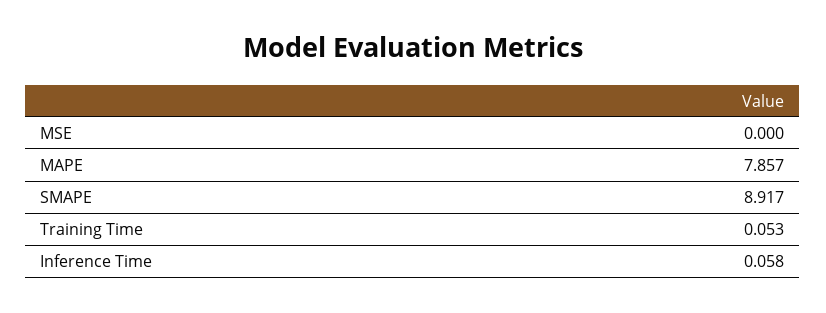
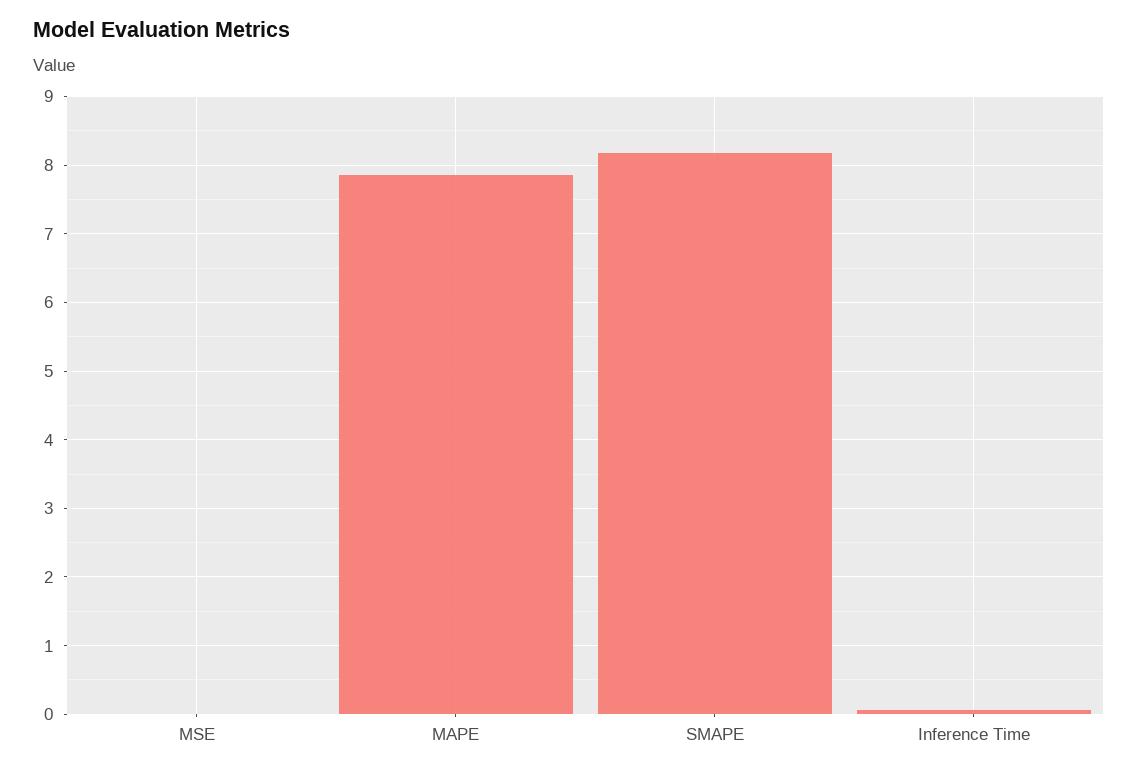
SMAPE: 8.917 -> 8.2
Training Time: 0.053 -> none

